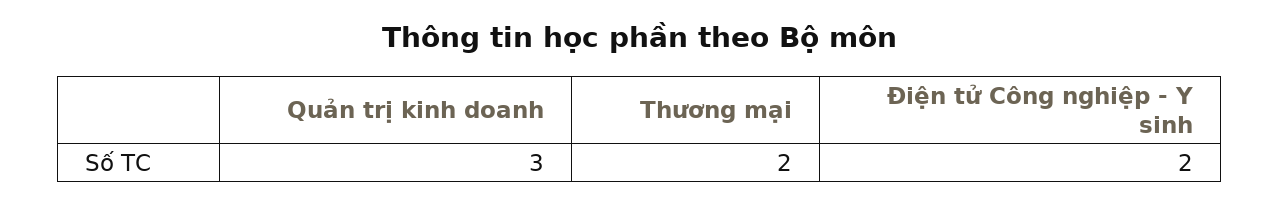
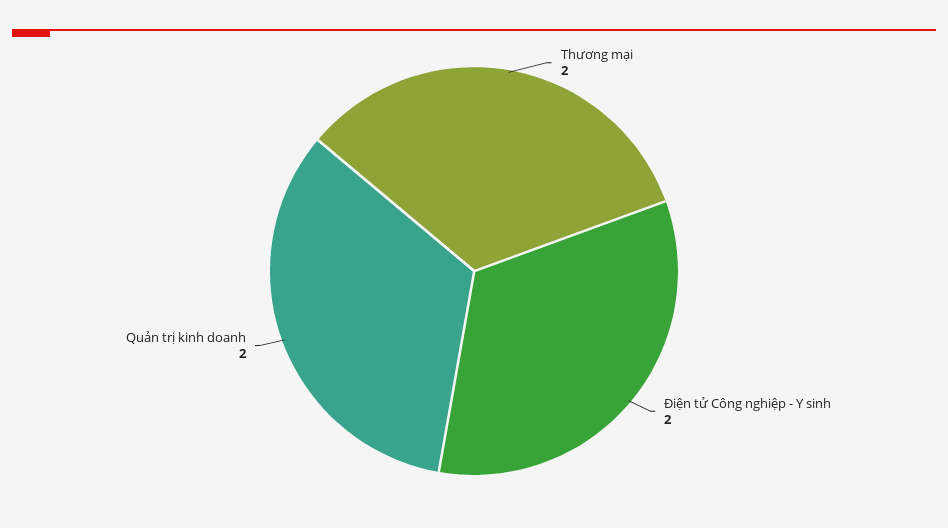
Quản trị kinh doanh: 3 -> 2

